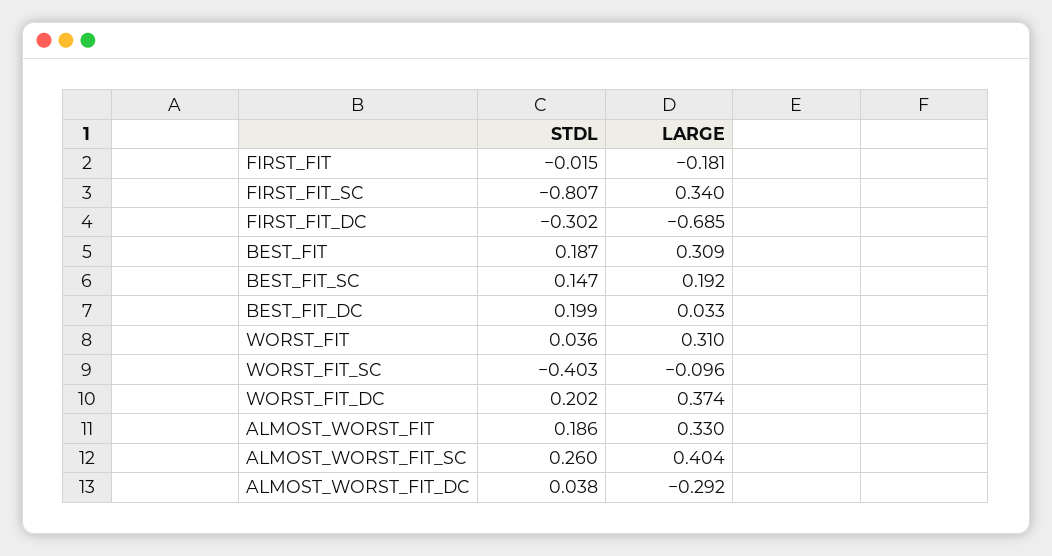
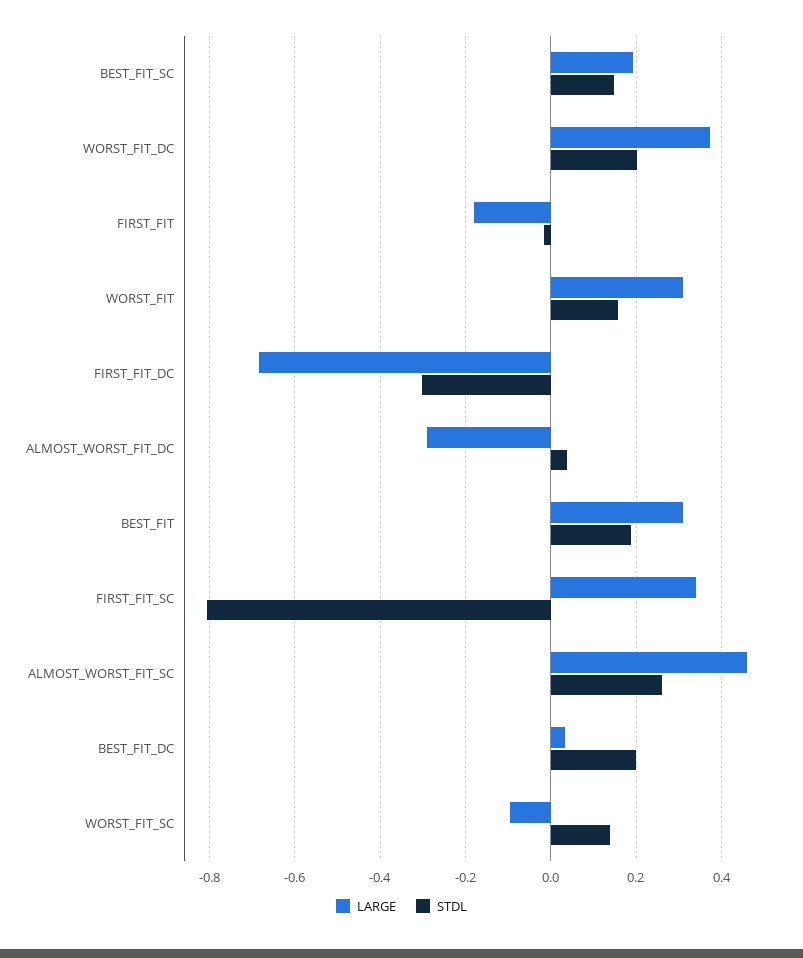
STDL, WORST_FIT: 0.036 -> 0.16
STDL, WORST_FIT_SC: -0.403 -> 0.14
STDL, ALMOST_WORST_FIT: 0.186 -> none
LARGE, ALMOST_WORST_FIT: 0.33 -> none
LARGE, ALMOST_WORST_FIT_SC: 0.404 -> 0.46

